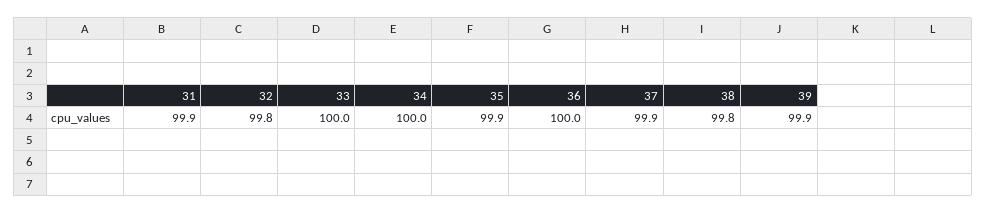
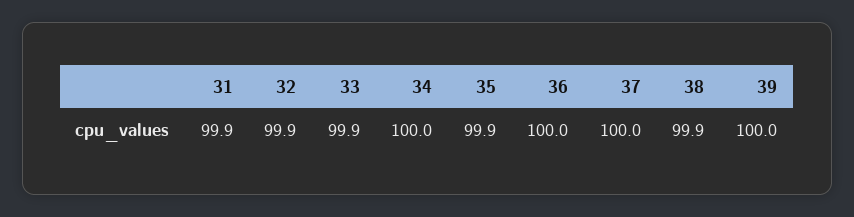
32: 99.8 -> 99.9
33: 100 -> 99.9
37: 99.9 -> 100
38: 99.8 -> 99.9
39: 99.9 -> 100

